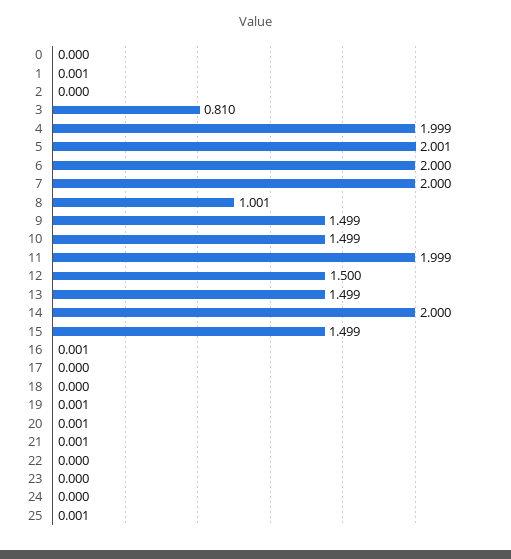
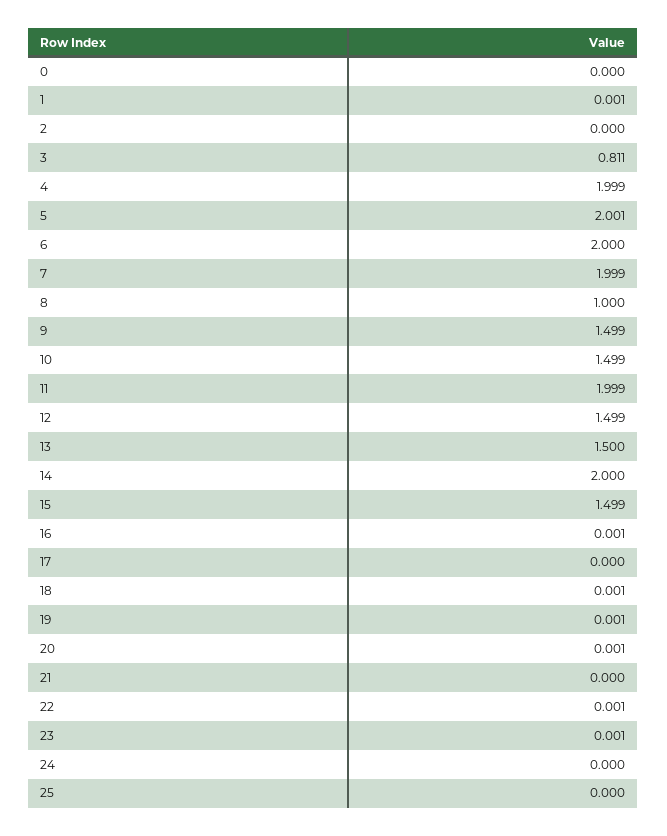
3: 0.81 -> 0.811
7: 2 -> 1.999
8: 1.001 -> 1
12: 1.5 -> 1.499
13: 1.499 -> 1.5
18: 0 -> 0.001
21: 0.001 -> 0
22: 0 -> 0.001
23: 0 -> 0.001
25: 0.001 -> 0

